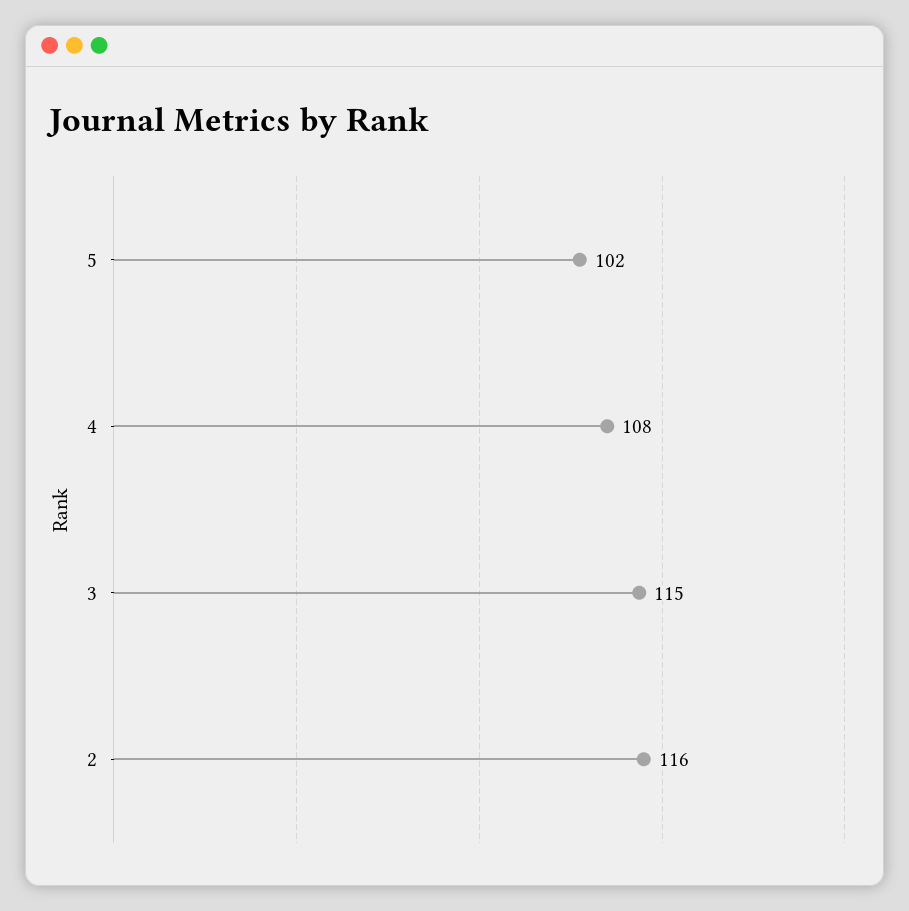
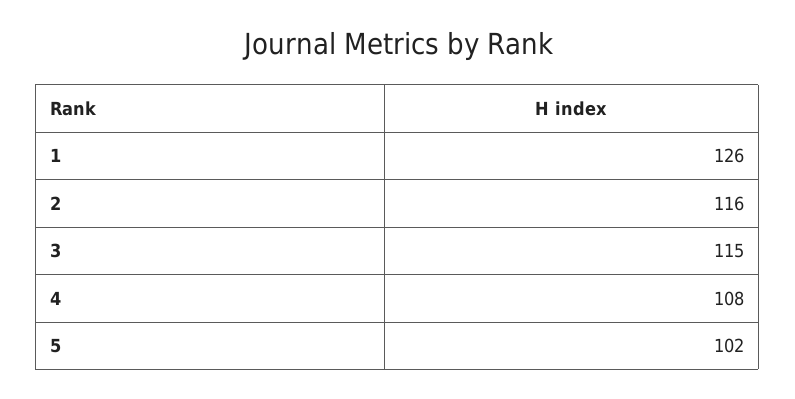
1: none -> 126

